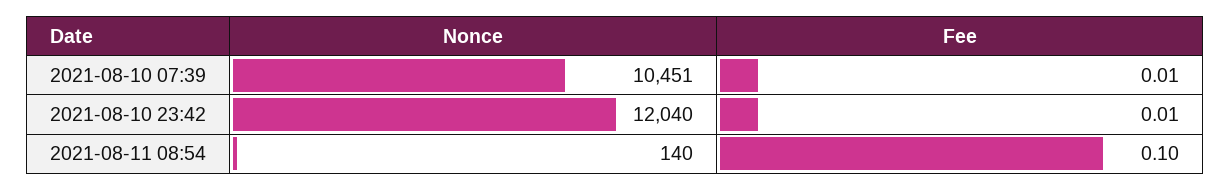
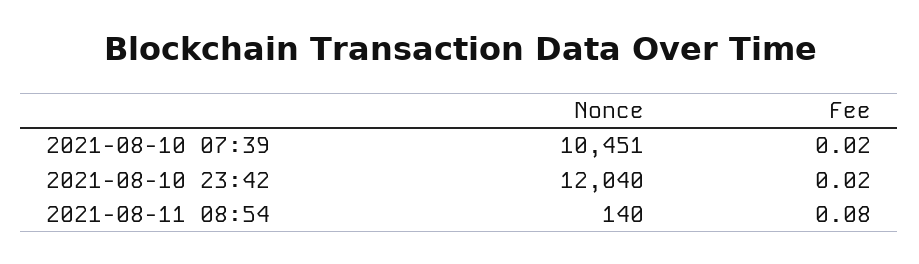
Fee, 2021-08-10 07:39: 0.01 -> 0.02
Fee, 2021-08-10 23:42: 0.01 -> 0.02
Fee, 2021-08-11 08:54: 0.1 -> 0.08

